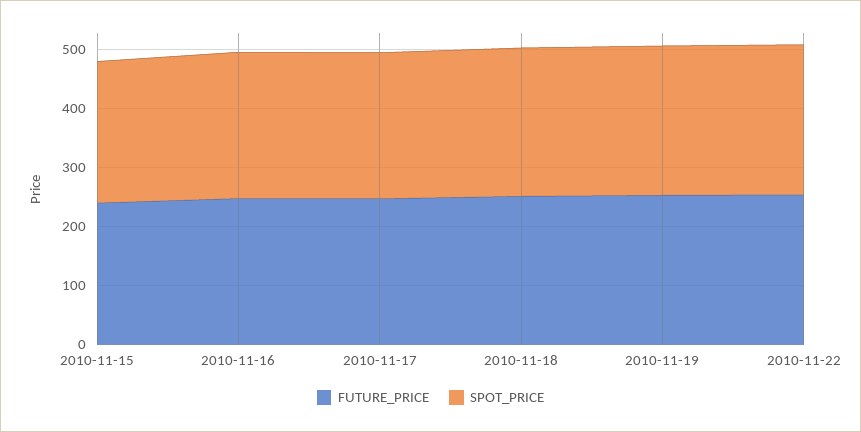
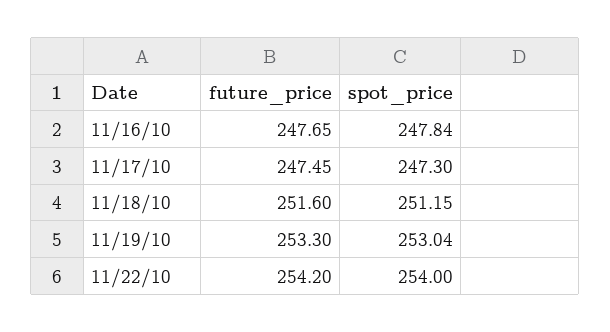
FUTURE_PRICE, 2010-11-15: 240 -> none
SPOT_PRICE, 2010-11-15: 240 -> none

